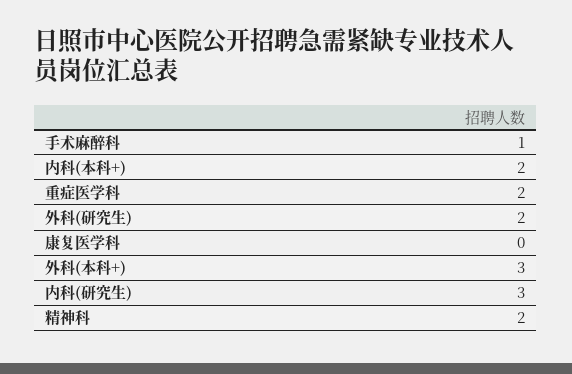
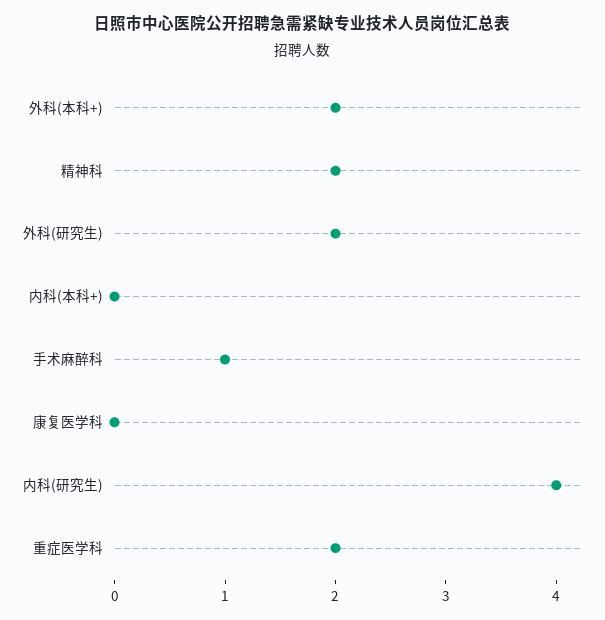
内科(本科+): 2 -> 0
外科(本科+): 3 -> 2
内科(研究生): 3 -> 4

